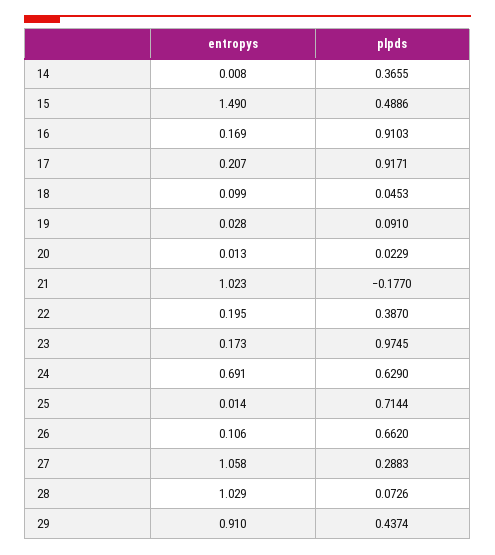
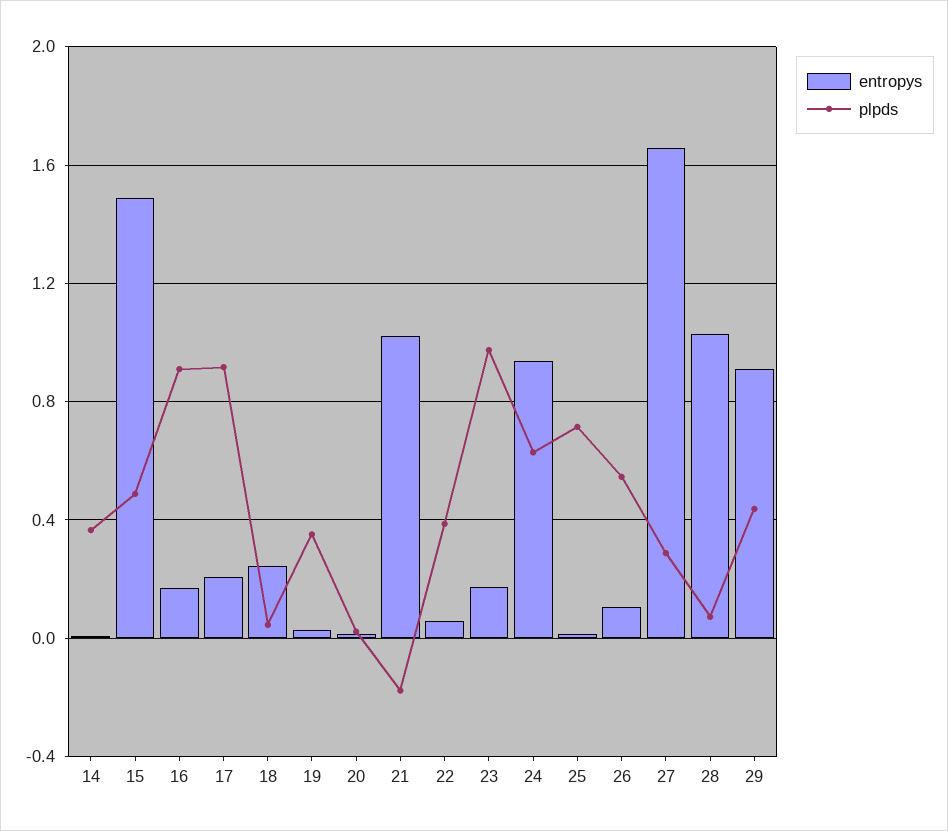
entropys, 18: 0.099 -> 0.25
plpds, 19: 0.091 -> 0.35
entropys, 22: 0.195 -> 0.05
entropys, 24: 0.691 -> 0.95
plpds, 26: 0.662 -> 0.55
entropys, 27: 1.058 -> 1.65

